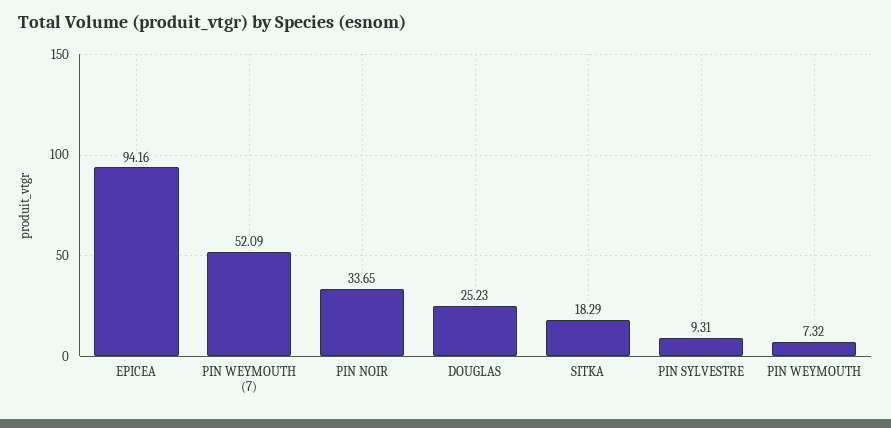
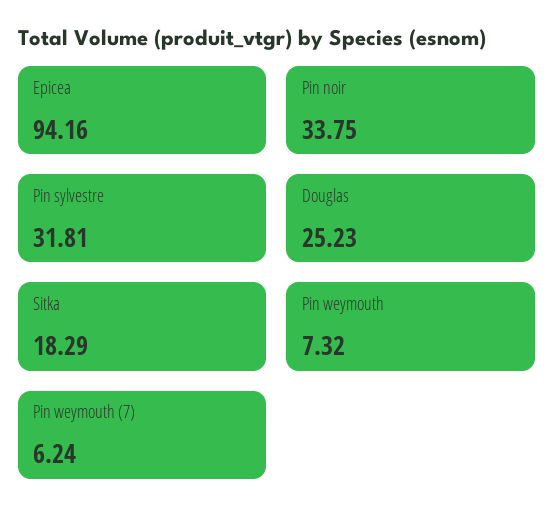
PIN WEYMOUTH (7): 52.09 -> 6.24
PIN NOIR: 33.65 -> 33.75
PIN SYLVESTRE: 9.31 -> 31.81

